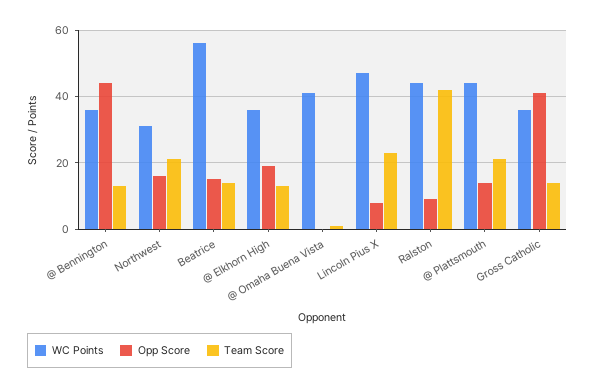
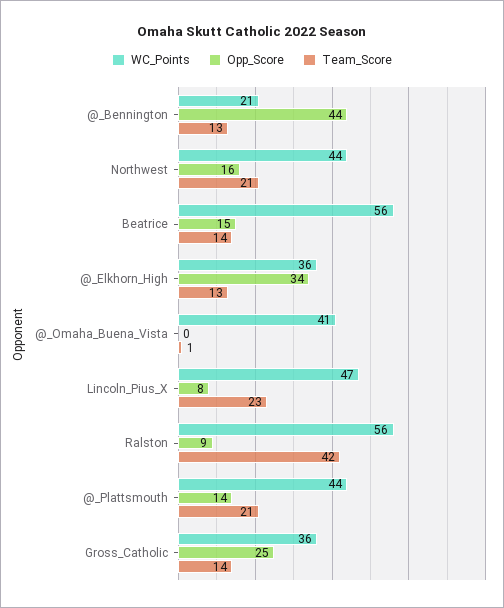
WC Points, @ Bennington: 35 -> 21
WC Points, Northwest: 30 -> 44
Opp Score, @ Elkhorn High: 20 -> 34
WC Points, Ralston: 45 -> 56
Opp Score, Gross Catholic: 40 -> 25

